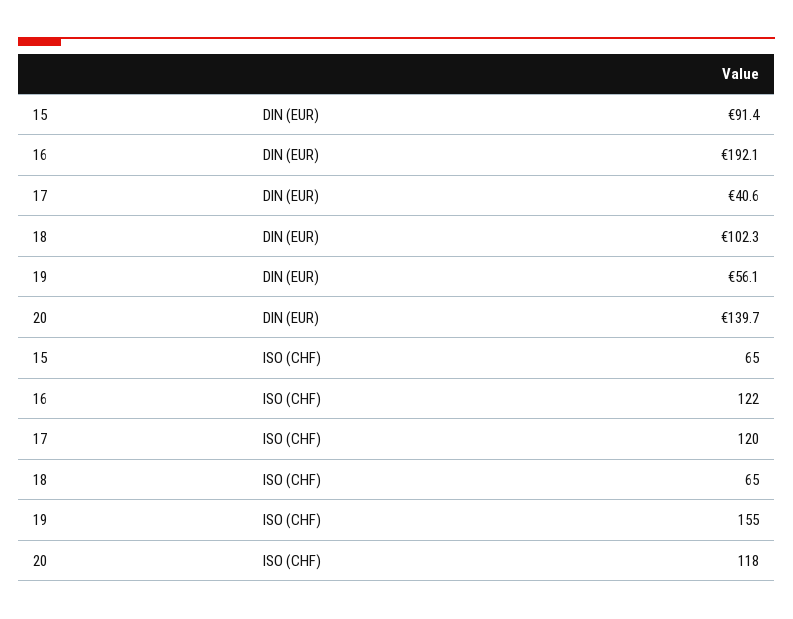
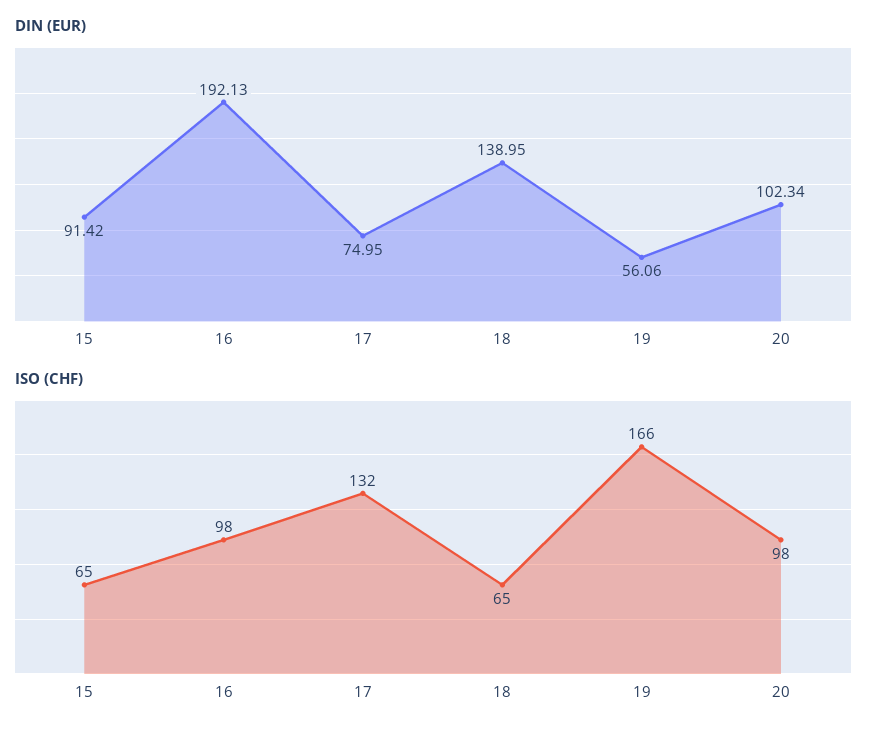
DIN (EUR), 17: 40.6 -> 74.95
DIN (EUR), 18: 102.3 -> 138.95
DIN (EUR), 20: 139.7 -> 102.34
ISO (CHF), 16: 122 -> 98
ISO (CHF), 17: 120 -> 132
ISO (CHF), 19: 155 -> 166
ISO (CHF), 20: 118 -> 98

